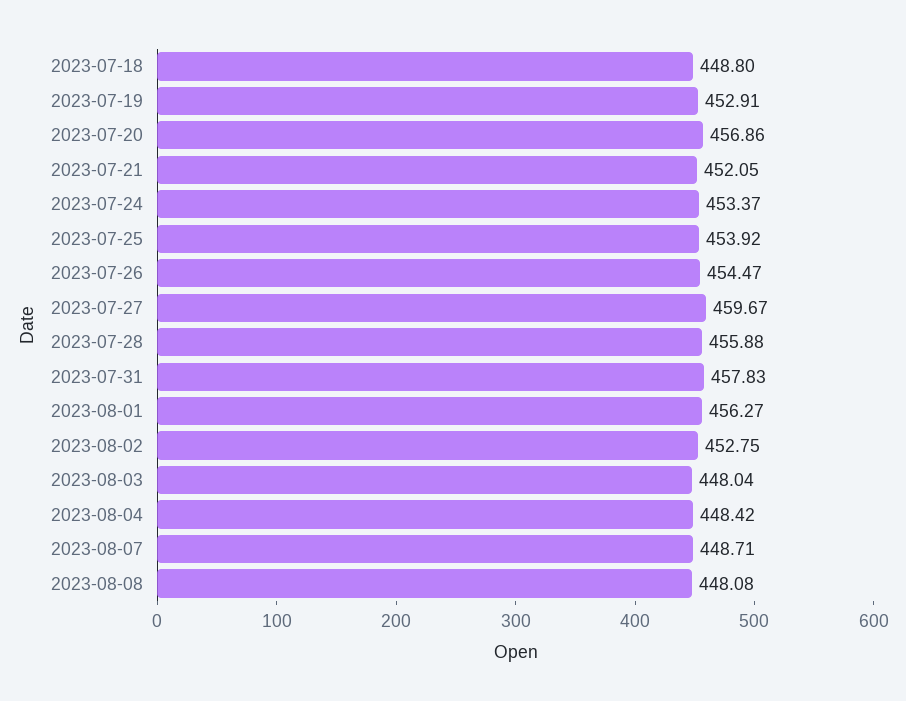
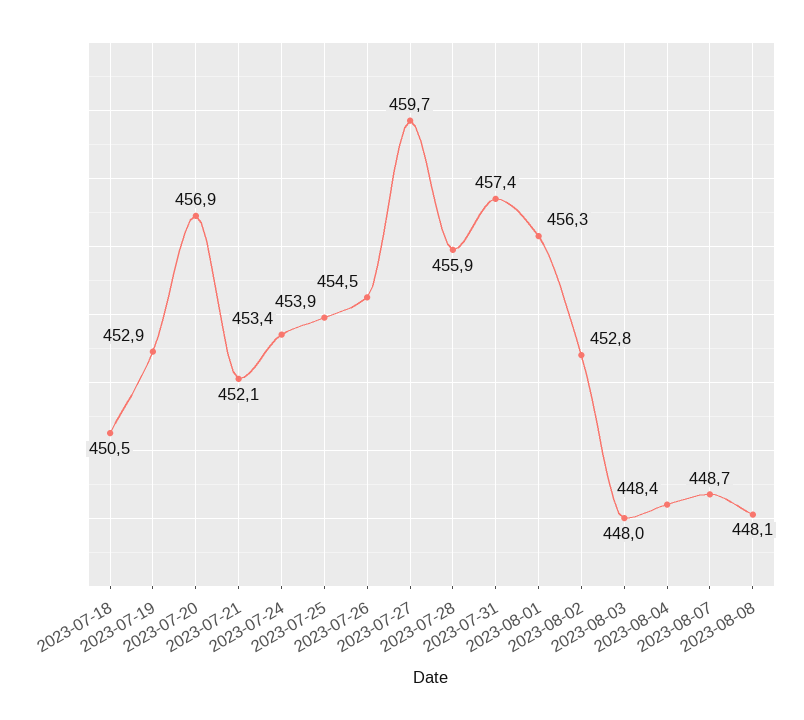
2023-07-18: 448.8 -> 450.5
2023-07-31: 457.83 -> 457.4

